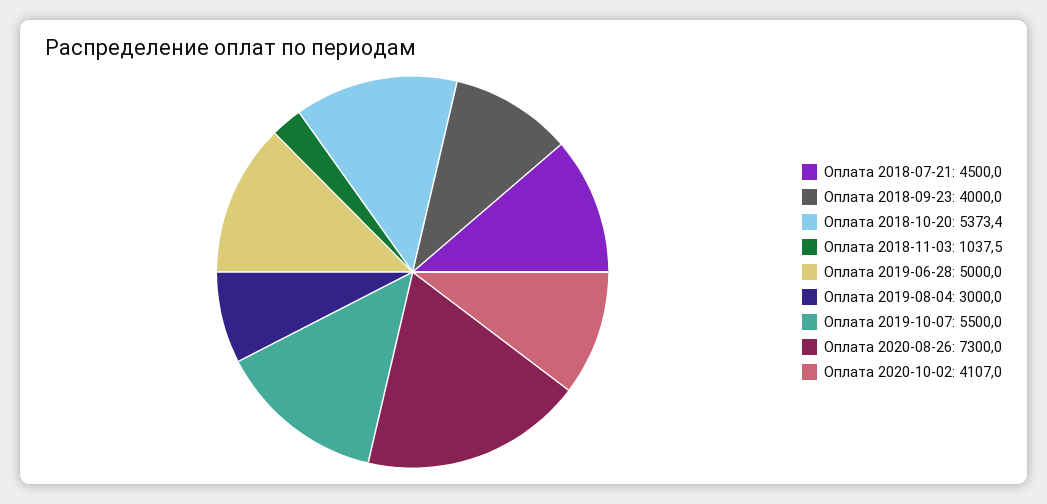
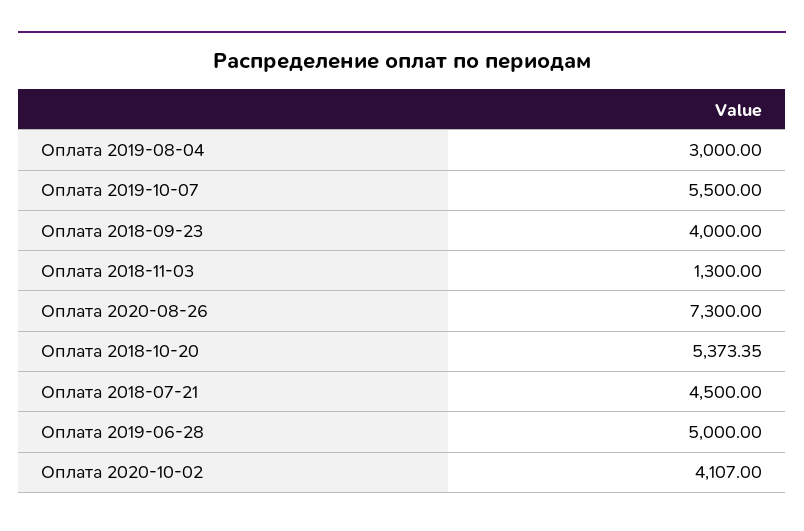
Оплата 2018-11-03: 1037.5 -> 1300

